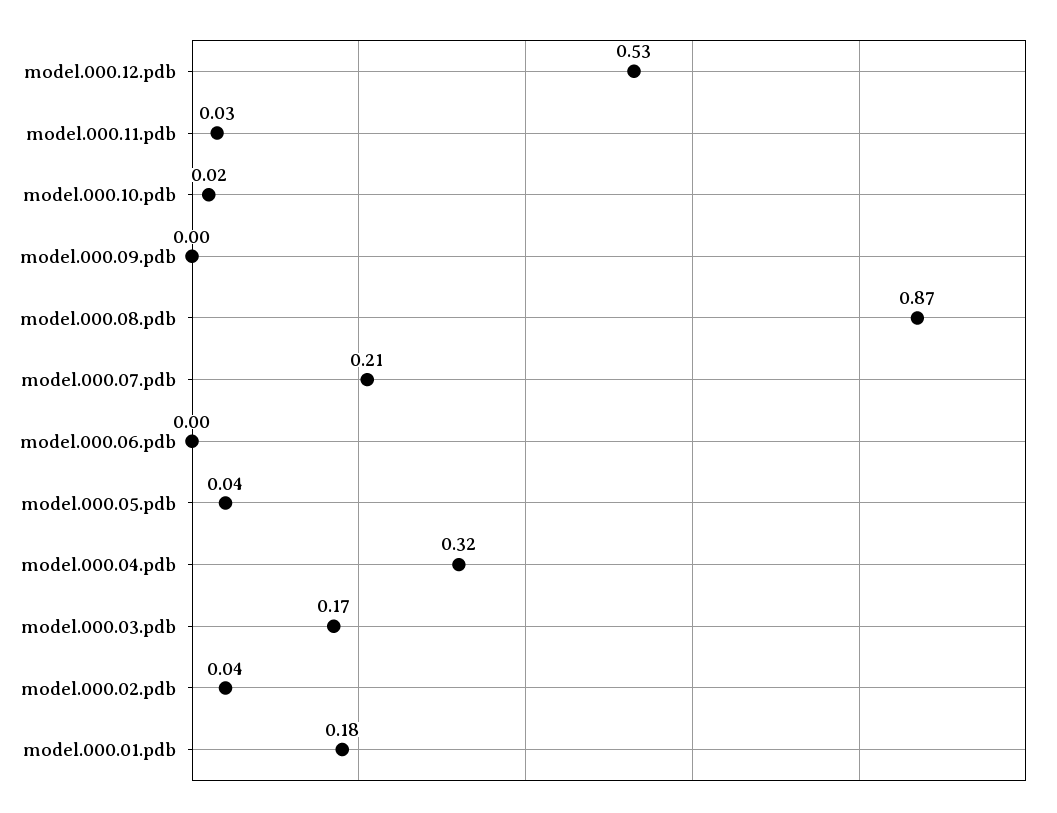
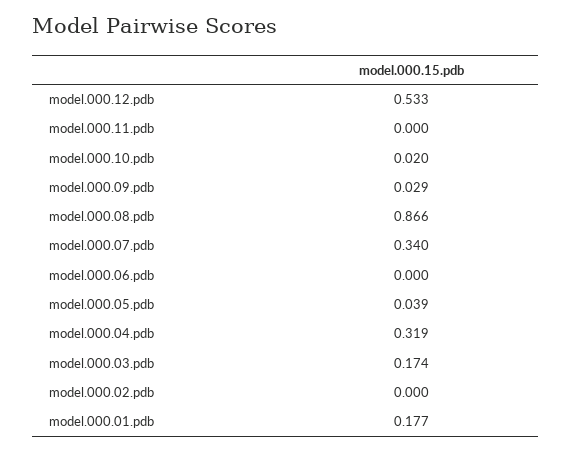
model.000.11.pdb: 0.03 -> 0
model.000.09.pdb: 0 -> 0.029
model.000.07.pdb: 0.21 -> 0.34
model.000.02.pdb: 0.04 -> 0

